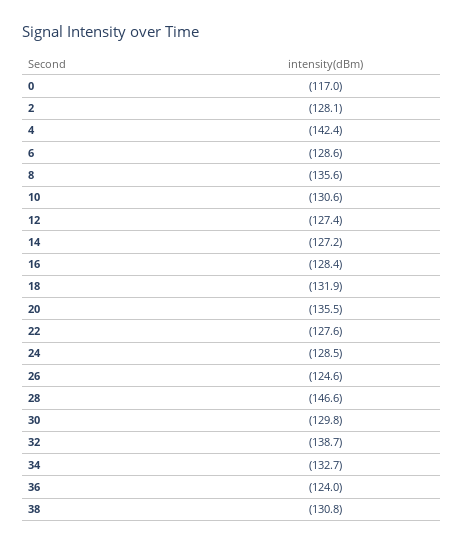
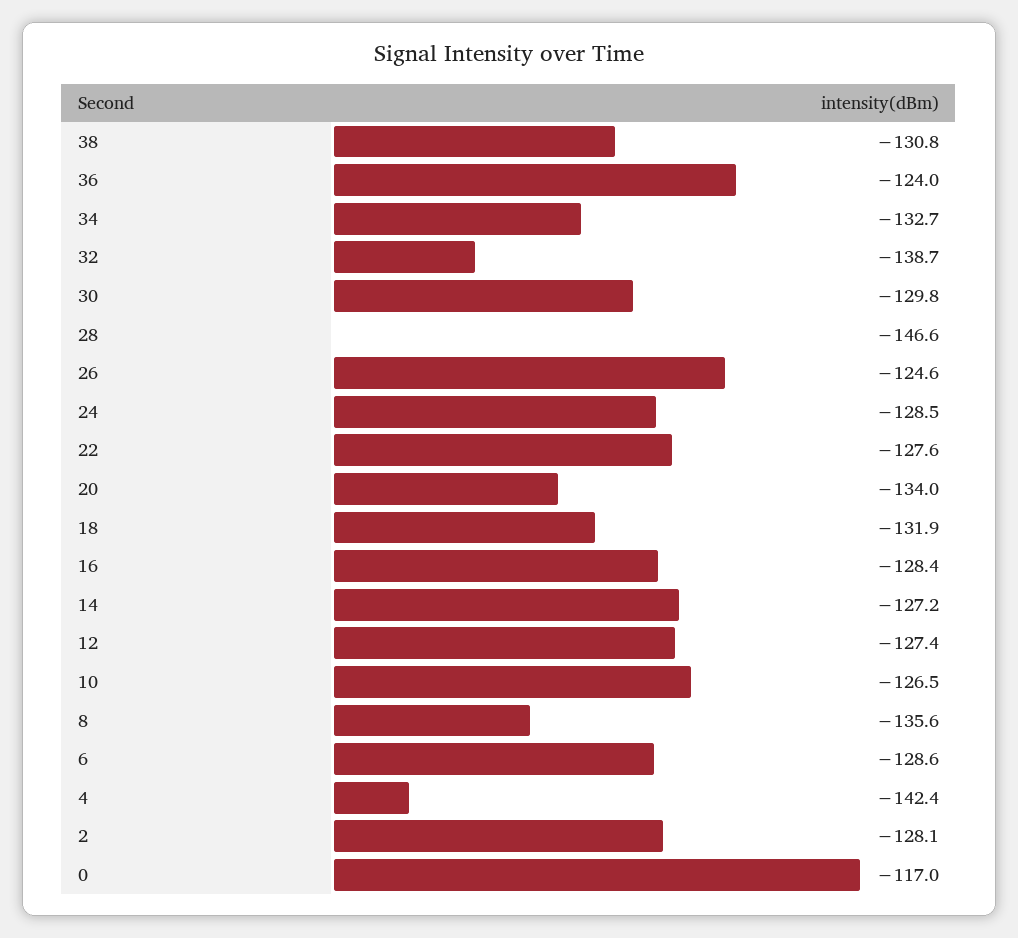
10: -130.6 -> -126.5
20: -135.5 -> -134

